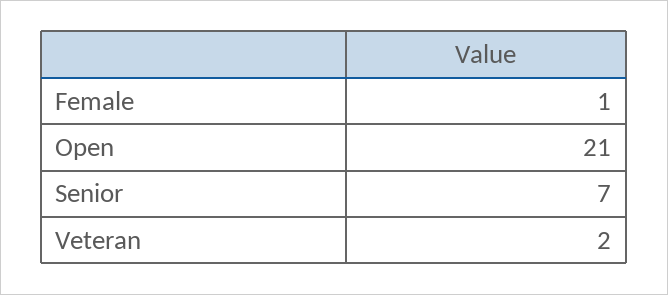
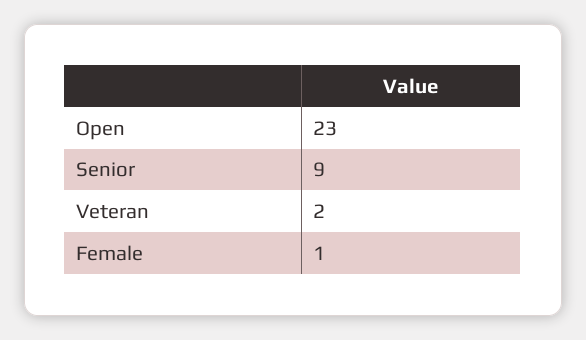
Open: 21 -> 23
Senior: 7 -> 9

